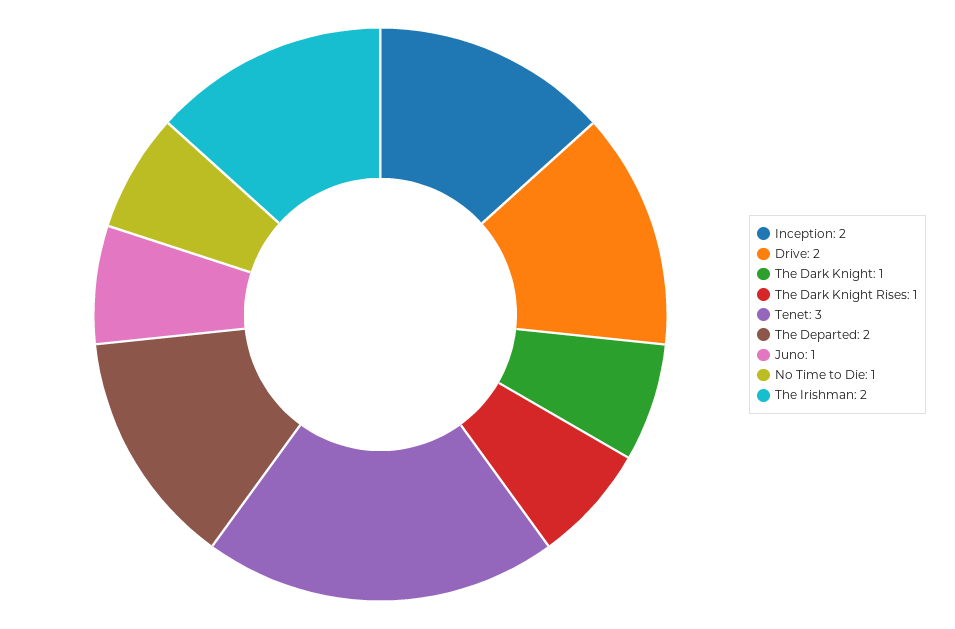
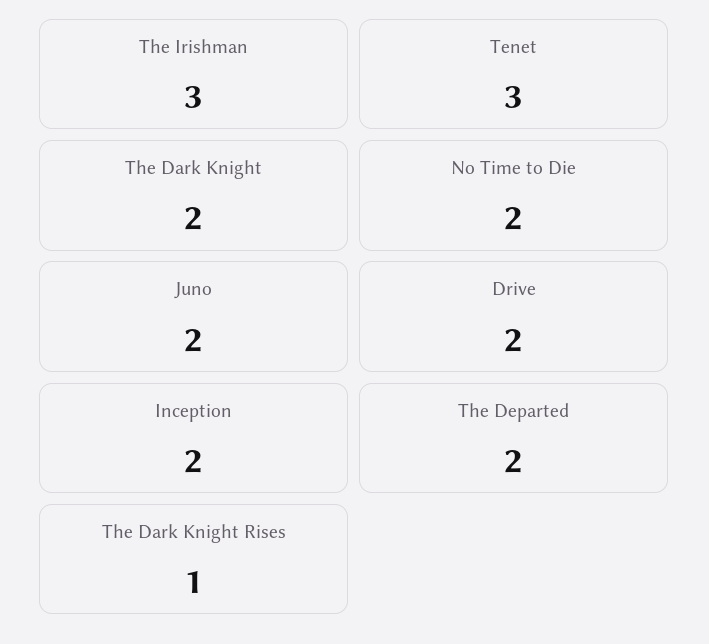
The Dark Knight: 1 -> 2
Juno: 1 -> 2
No Time to Die: 1 -> 2
The Irishman: 2 -> 3

